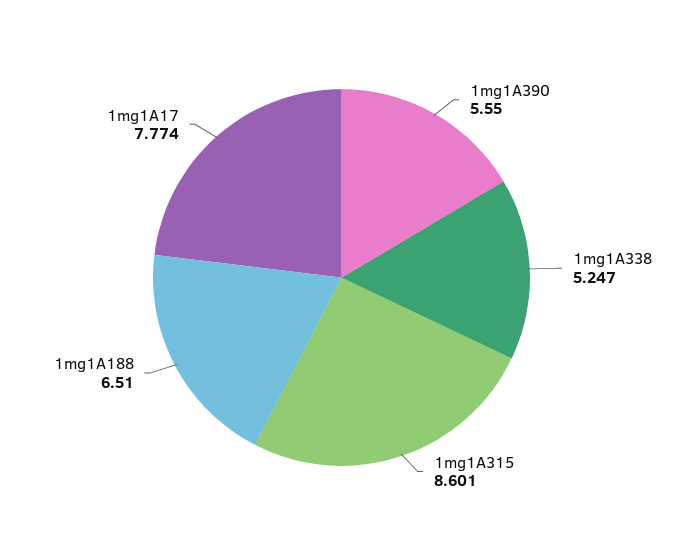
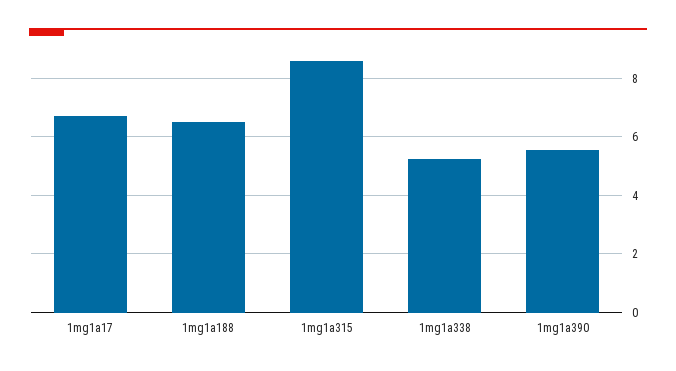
1mg1A17: 7.774 -> 6.75

